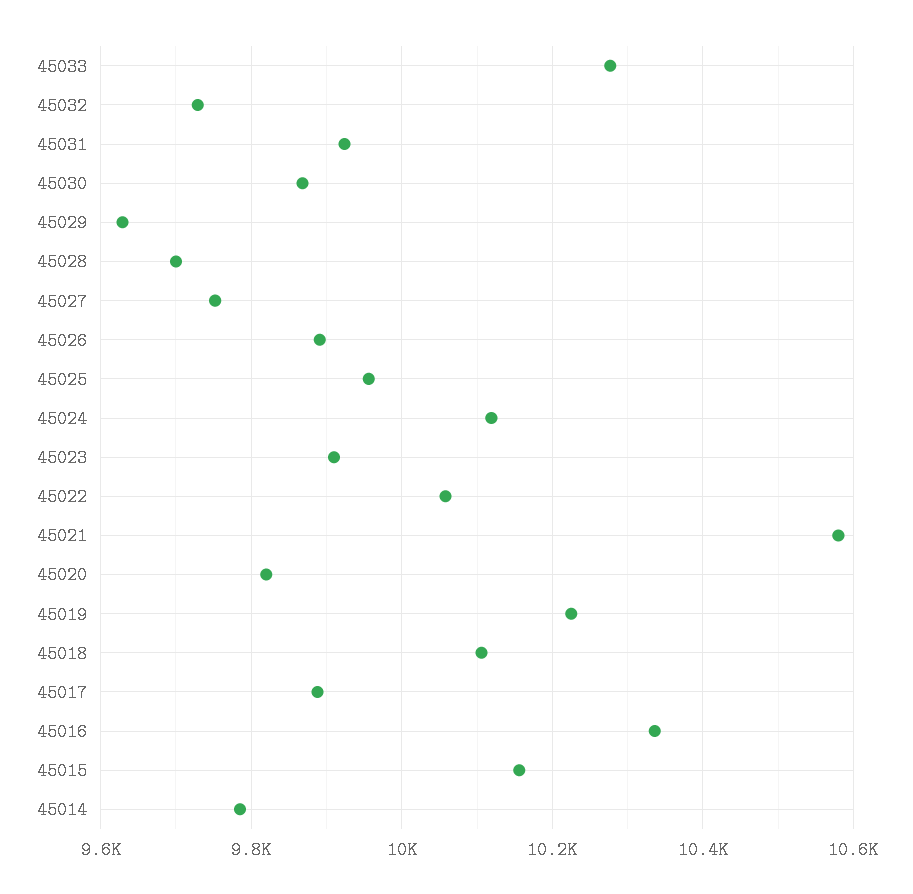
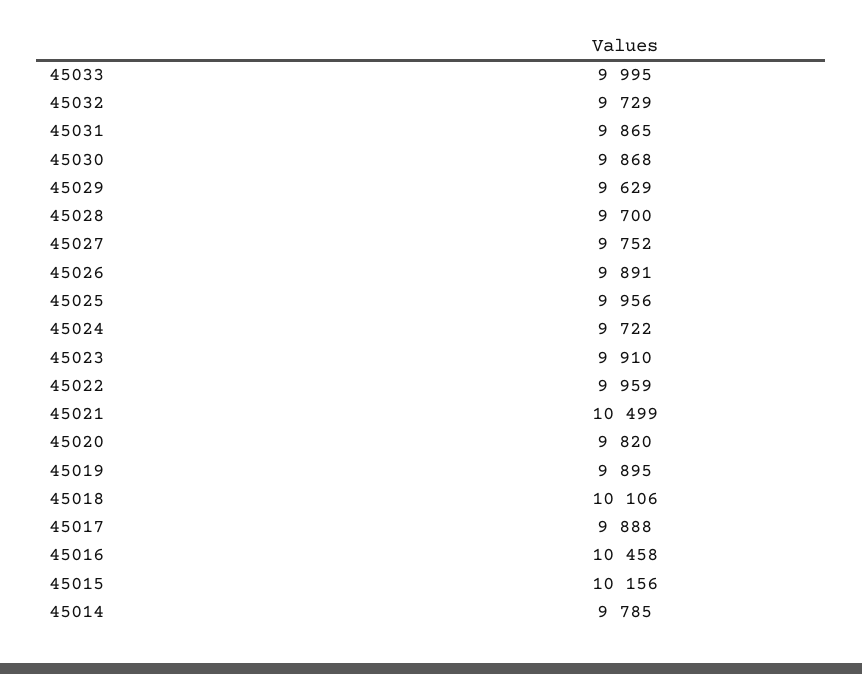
45033: 10280 -> 9995
45031: 9920 -> 9865
45024: 10120 -> 9722
45022: 10060 -> 9959
45021: 10580 -> 10499
45019: 10220 -> 9895
45016: 10340 -> 10458

